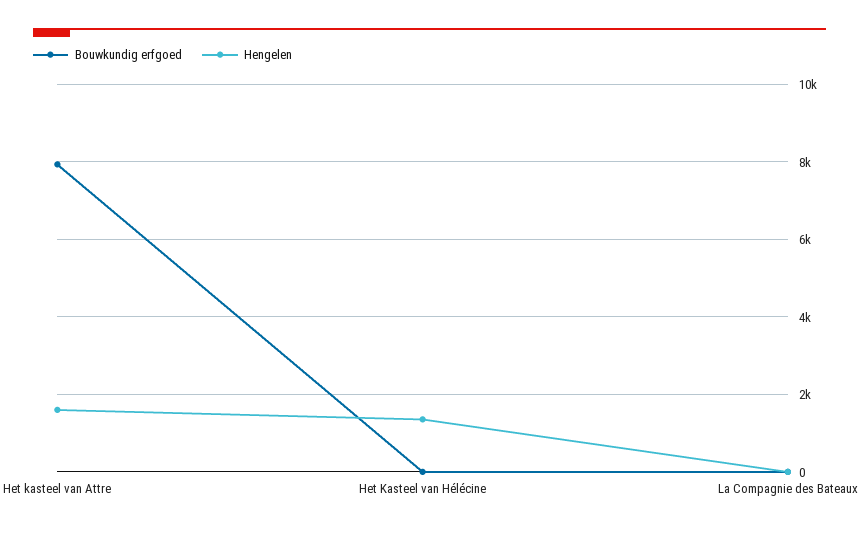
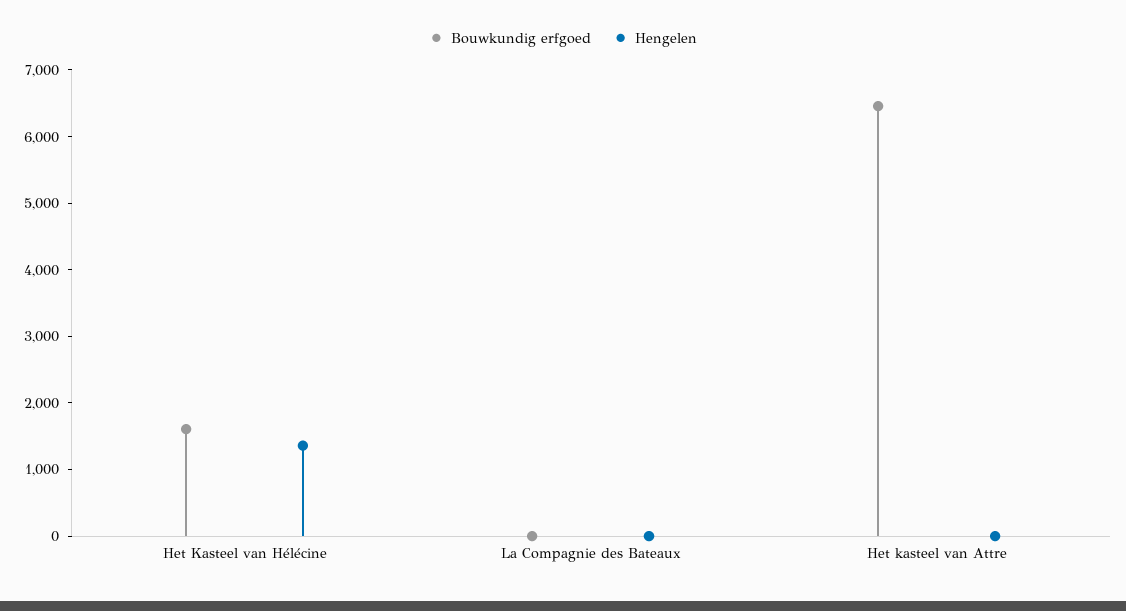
Bouwkundig erfgoed, Het kasteel van Attre: 8000 -> 6400
Hengelen, Het kasteel van Attre: 1600 -> 0
Bouwkundig erfgoed, Het Kasteel van Hélécine: 0 -> 1600

